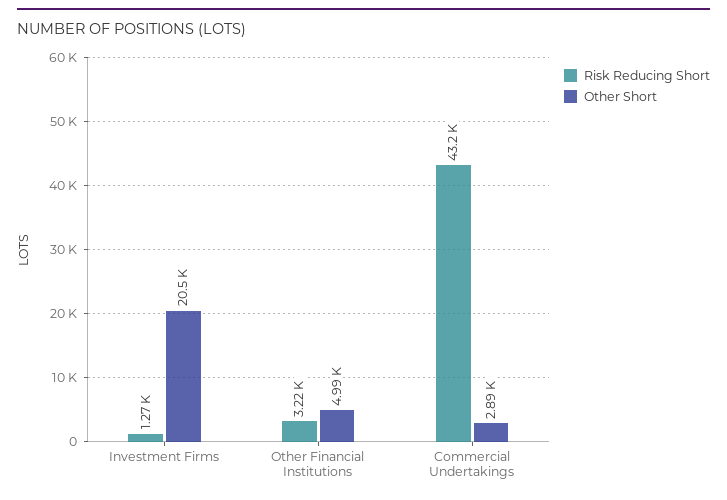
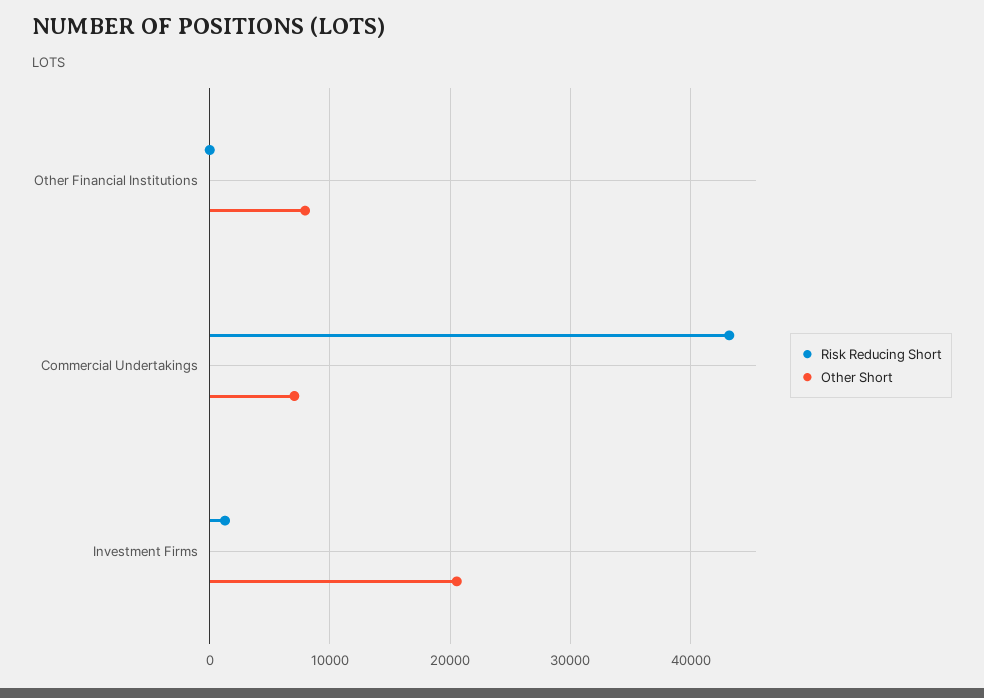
Risk Reducing Short, Other Financial Institutions: 3220 -> 0
Other Short, Other Financial Institutions: 4990 -> 8000
Other Short, Commercial Undertakings: 2890 -> 7000

